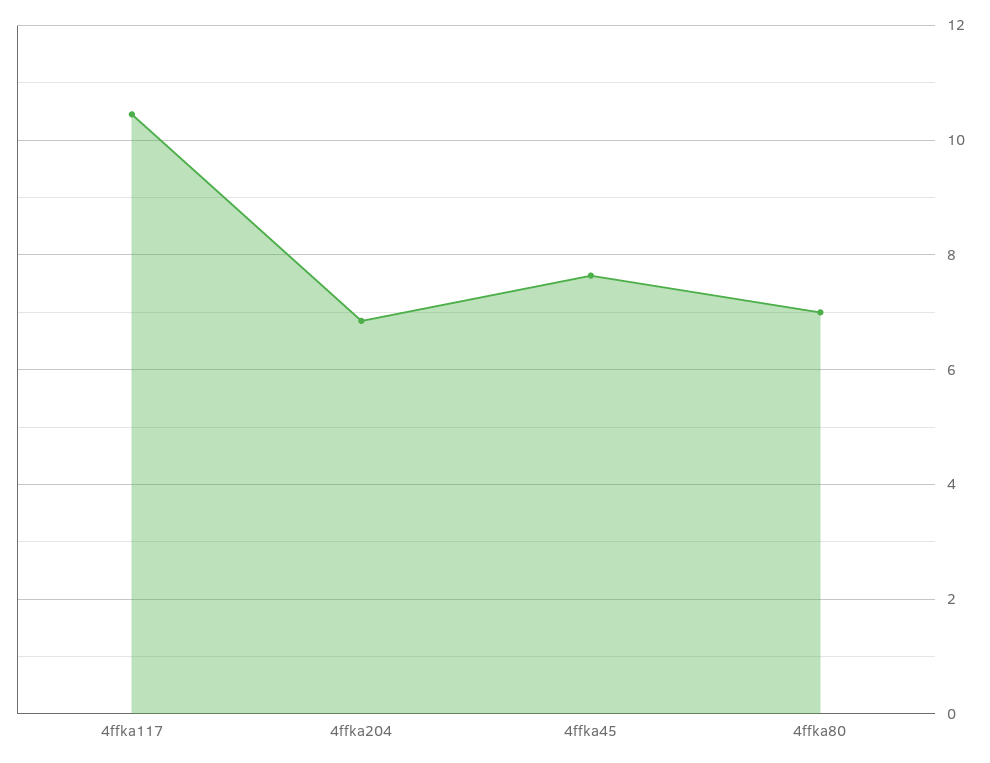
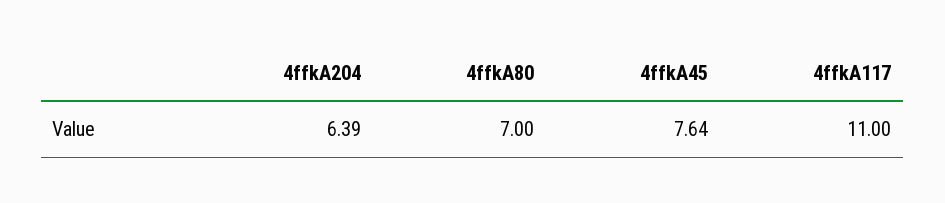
4ffka117: 10.4 -> 11
4ffka204: 6.8 -> 6.39

